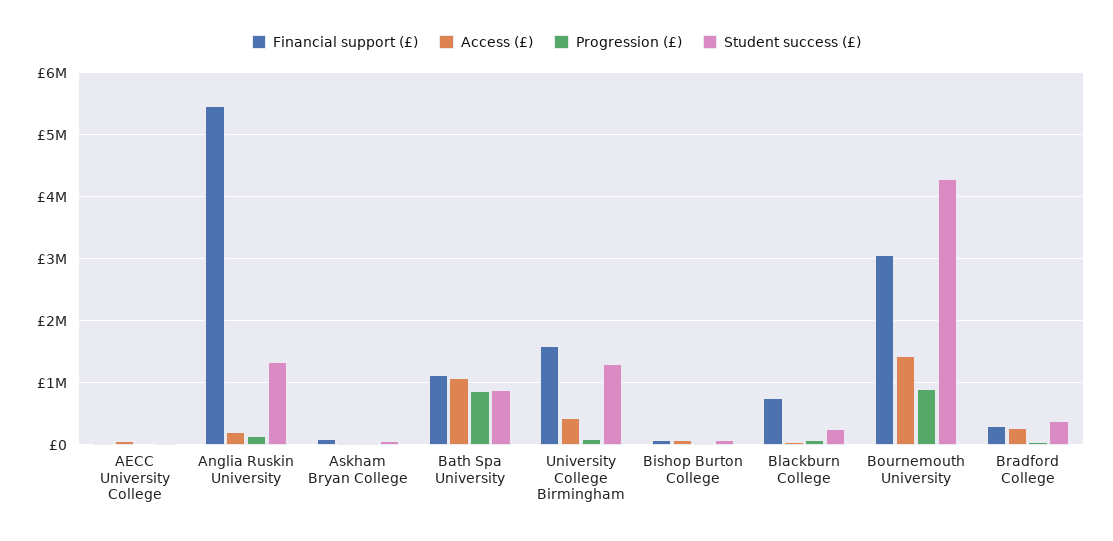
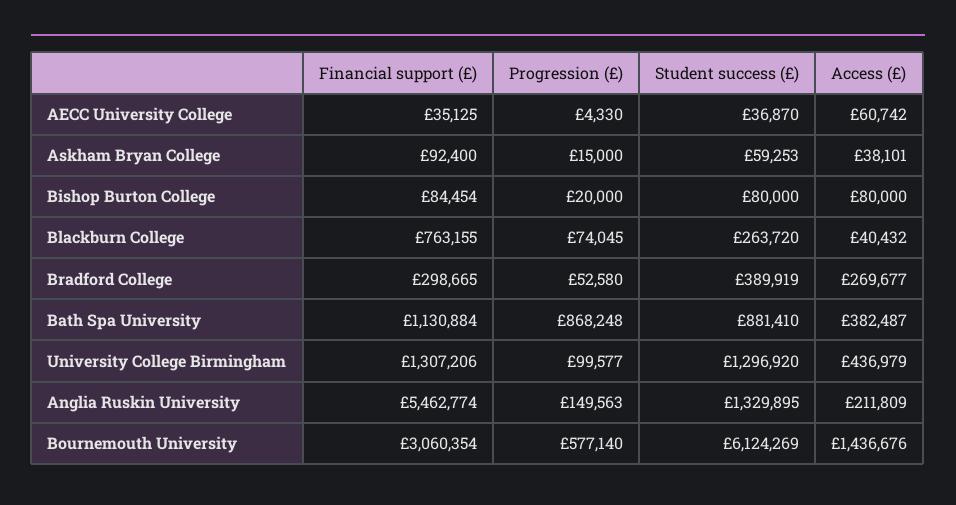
Access (£), Bath Spa University: 1100000 -> 382487
Financial support (£), University College Birmingham: 1600000 -> 1307206
Progression (£), Bournemouth University: 900000 -> 577140
Student success (£), Bournemouth University: 4300000 -> 6124269

